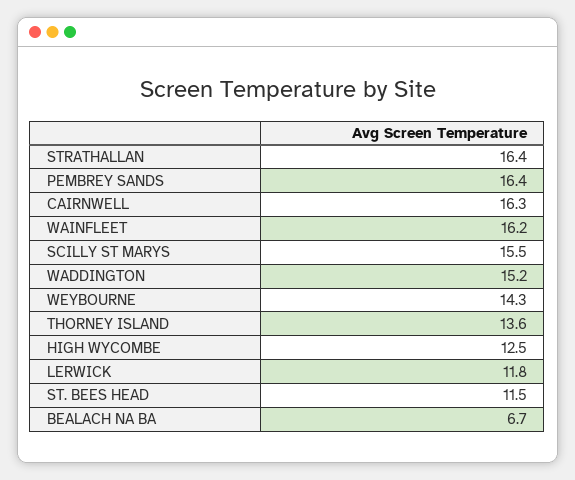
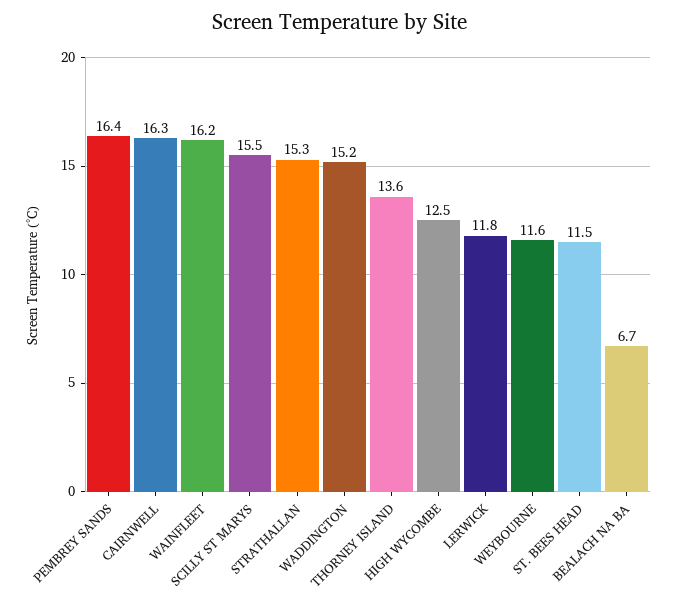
STRATHALLAN: 16.4 -> 15.3
WEYBOURNE: 14.3 -> 11.6

